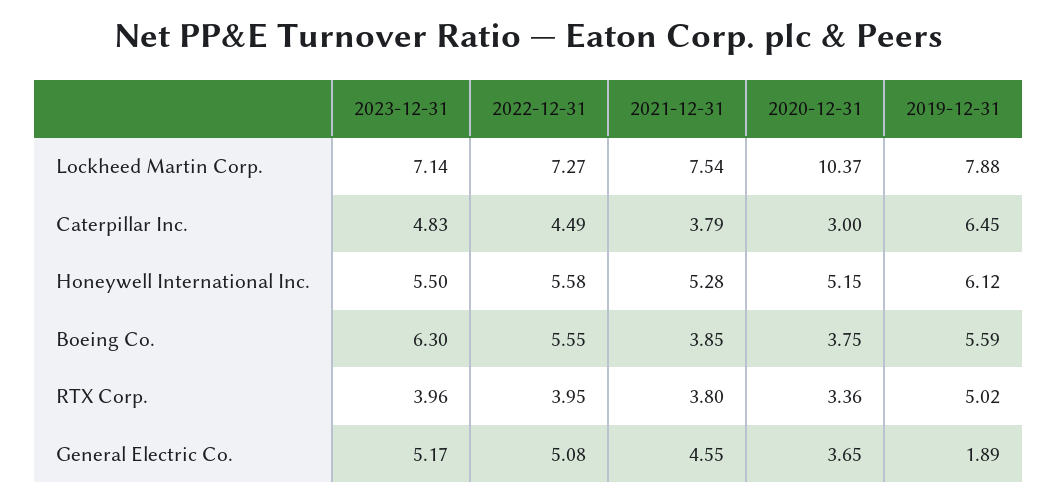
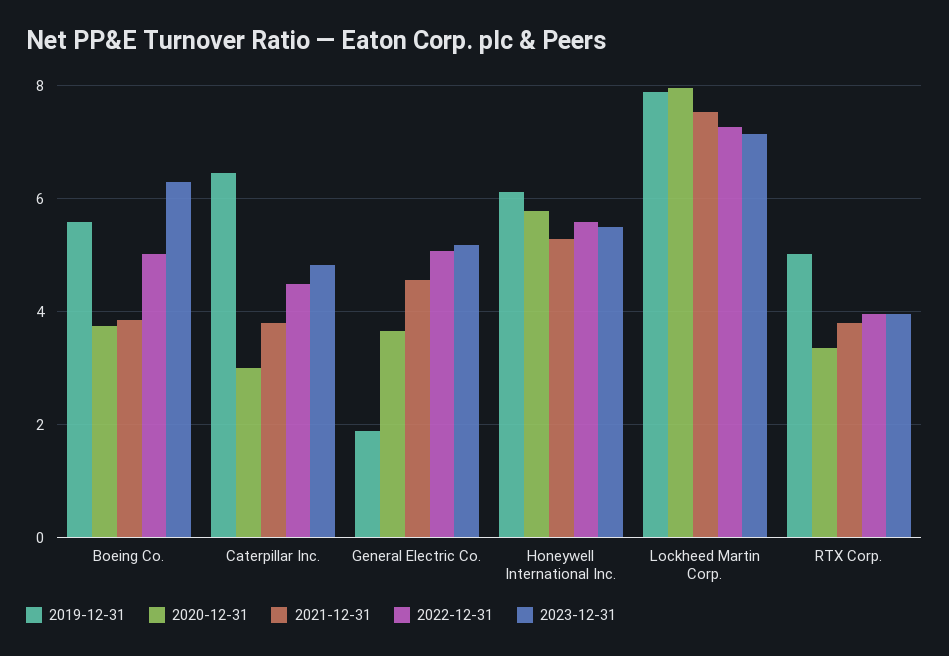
2020-12-31, Lockheed Martin Corp.: 10.37 -> 8
2020-12-31, Honeywell International Inc.: 5.15 -> 5.8
2022-12-31, Boeing Co.: 5.55 -> 5

